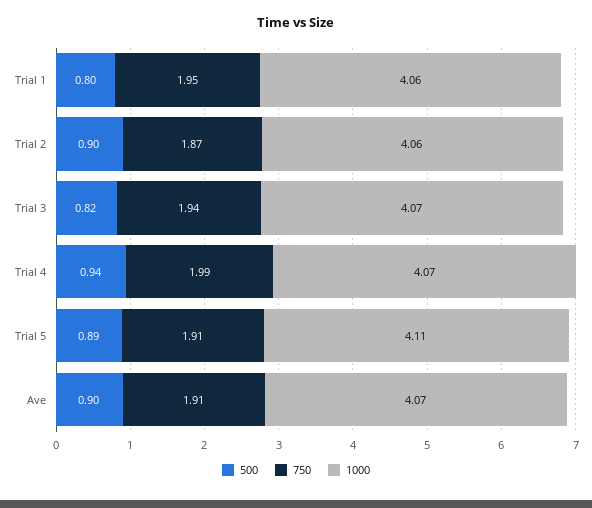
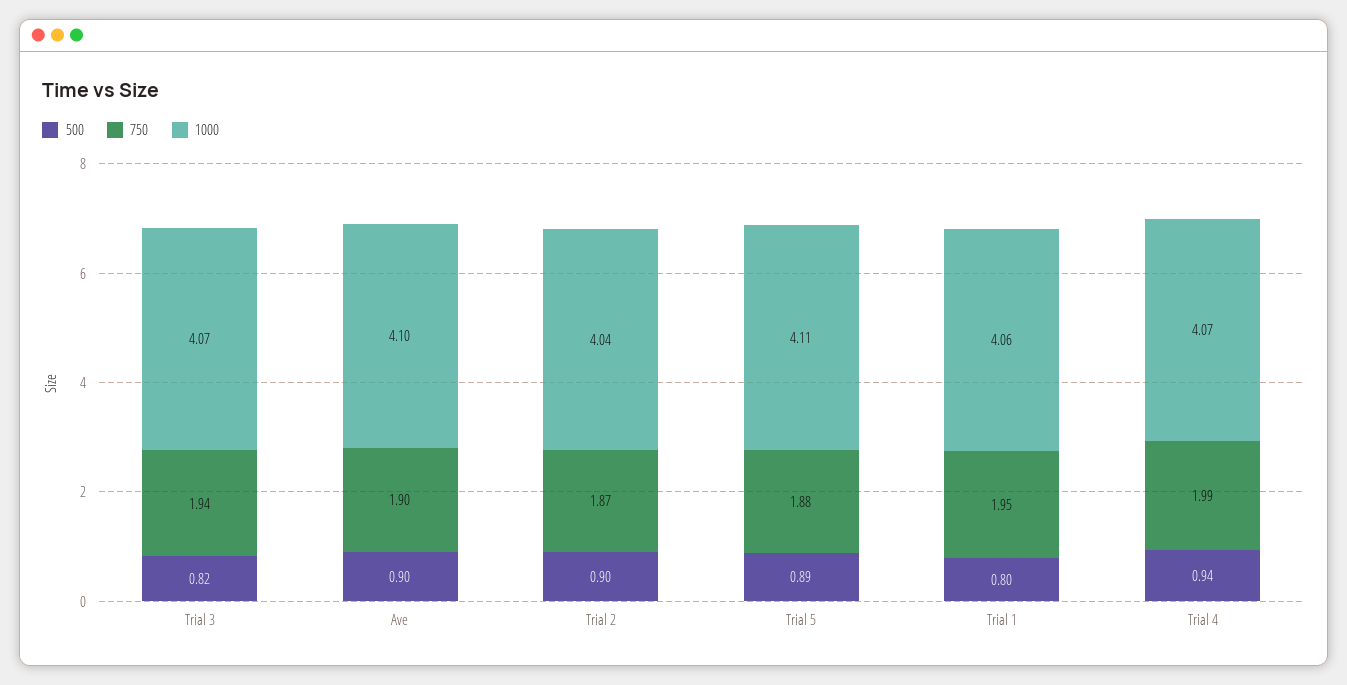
1000, Trial 2: 4.06 -> 4.04
750, Trial 5: 1.91 -> 1.88
750, Ave: 1.91 -> 1.9
1000, Ave: 4.07 -> 4.1

